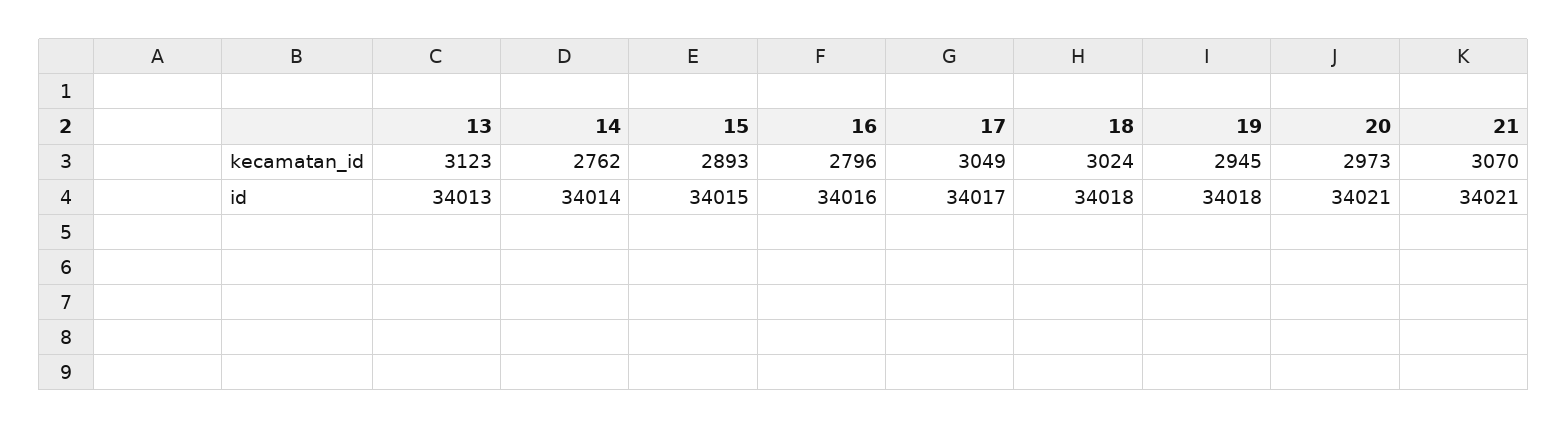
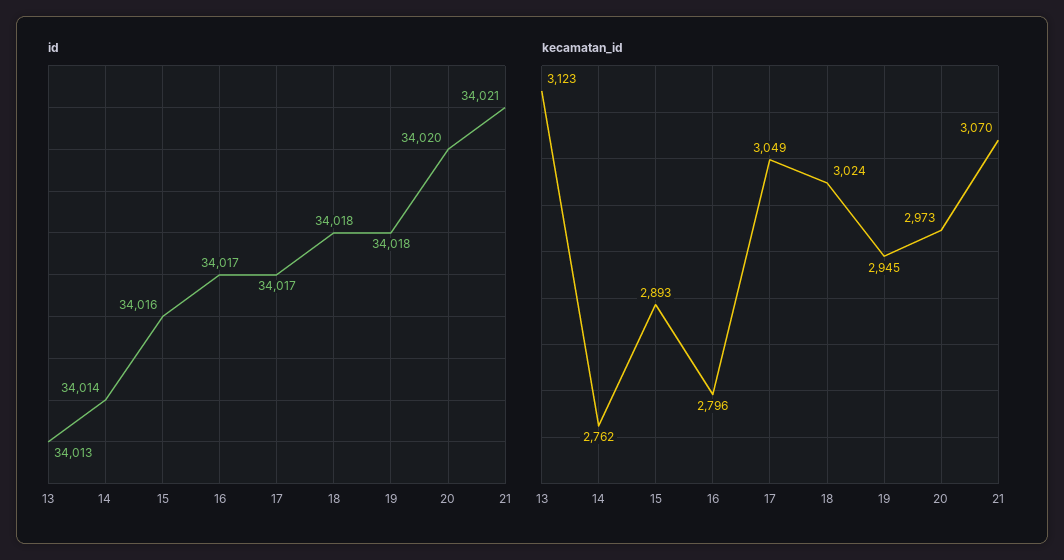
id, 15: 34015 -> 34016
id, 16: 34016 -> 34017
id, 20: 34021 -> 34020

